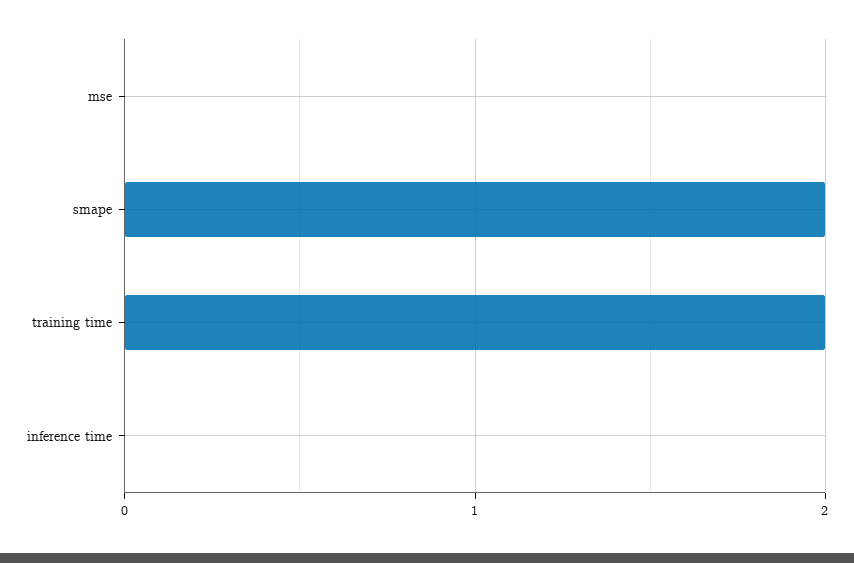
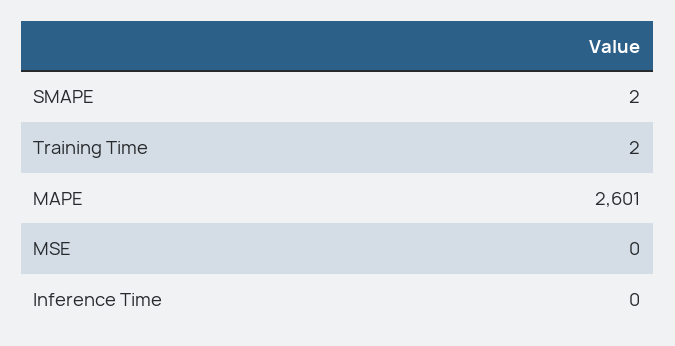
MAPE: none -> 2601

